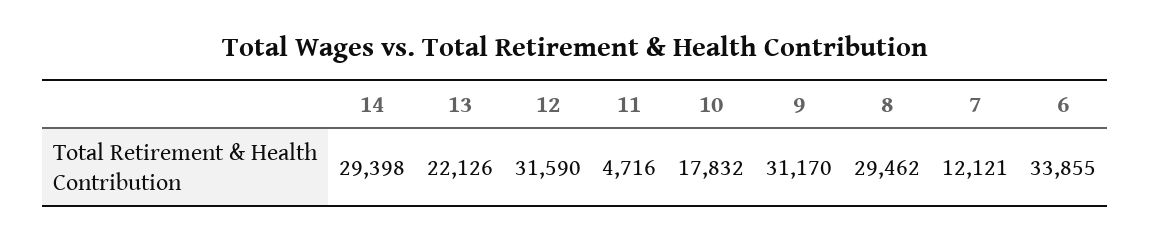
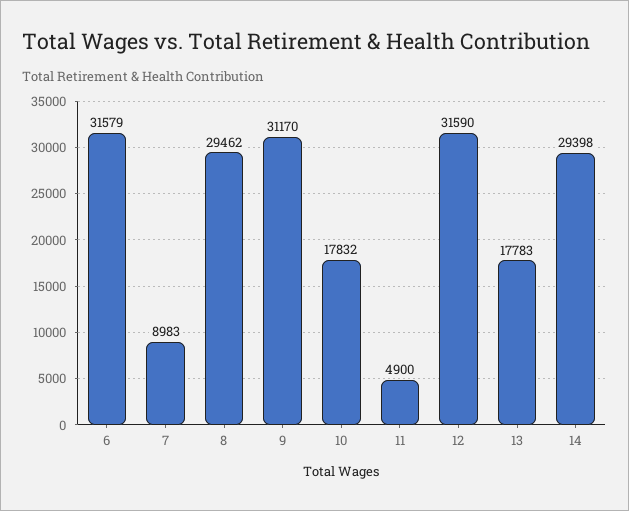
13: 22126 -> 17783
11: 4716 -> 4900
7: 12121 -> 8983
6: 33855 -> 31579

